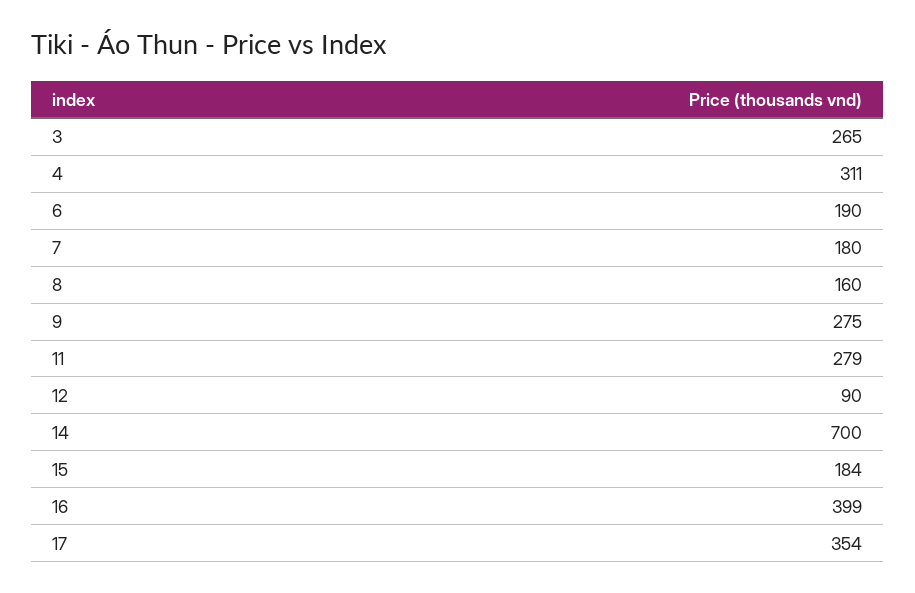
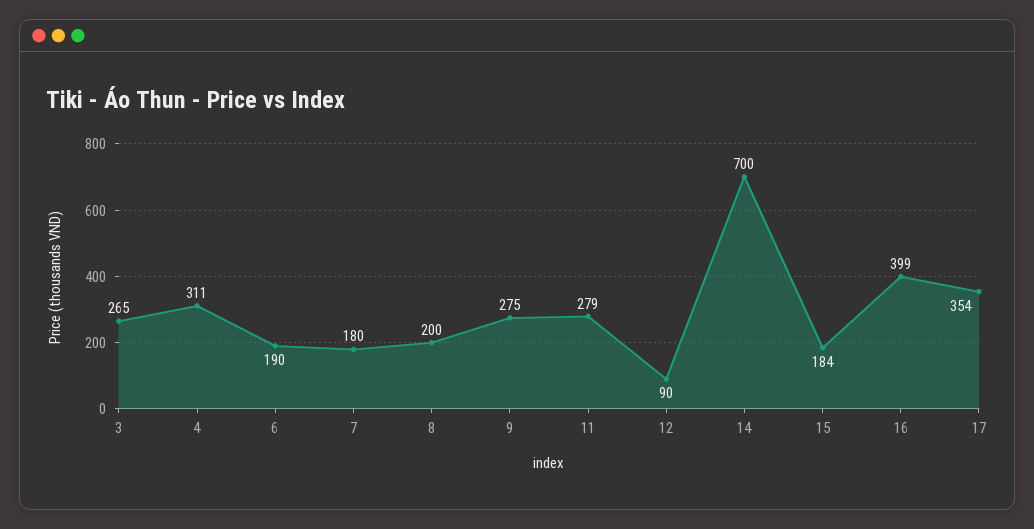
8: 160 -> 200

